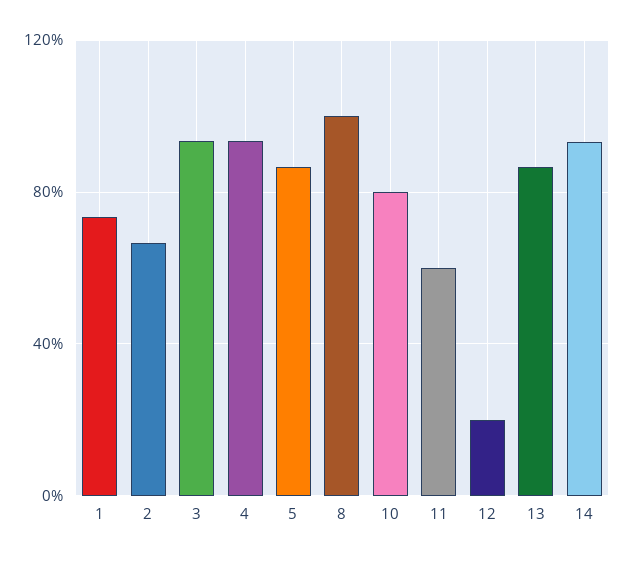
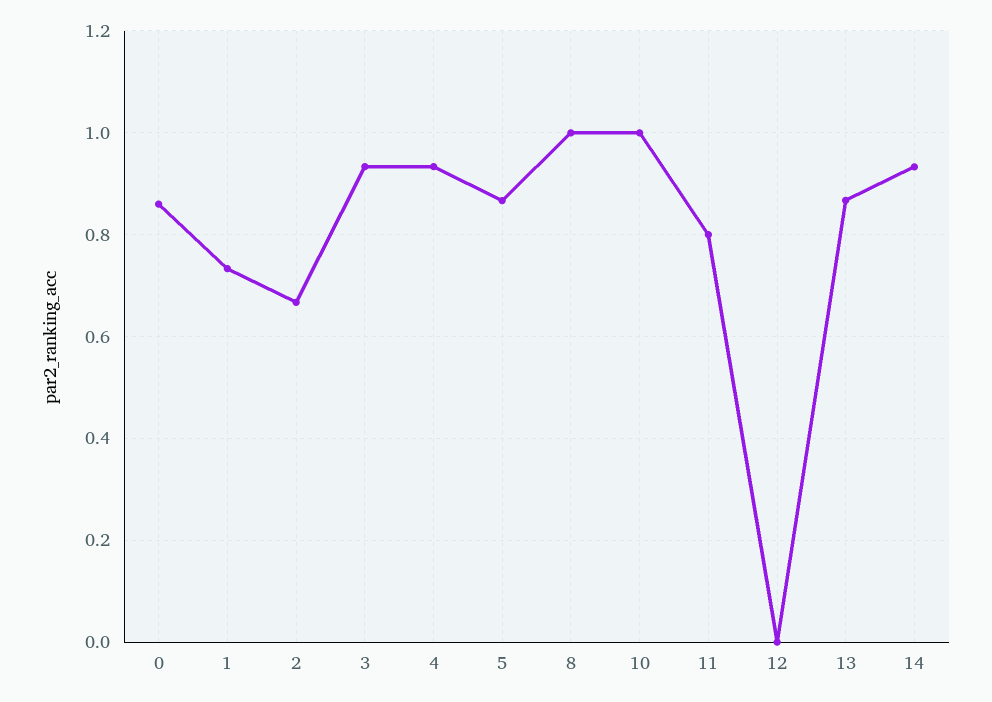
10: 0.8 -> 1
11: 0.6 -> 0.8
12: 0.2 -> 0
0: none -> 0.86

